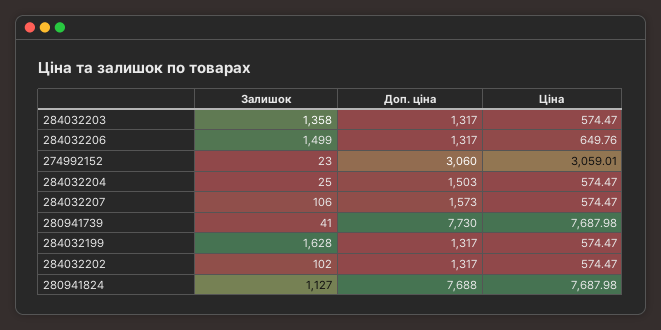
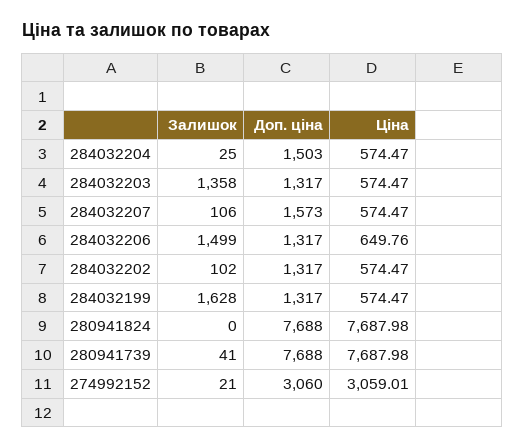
Залишок, 274992152: 23 -> 21
Доп. ціна, 280941739: 7730 -> 7688
Залишок, 280941824: 1127 -> 0

